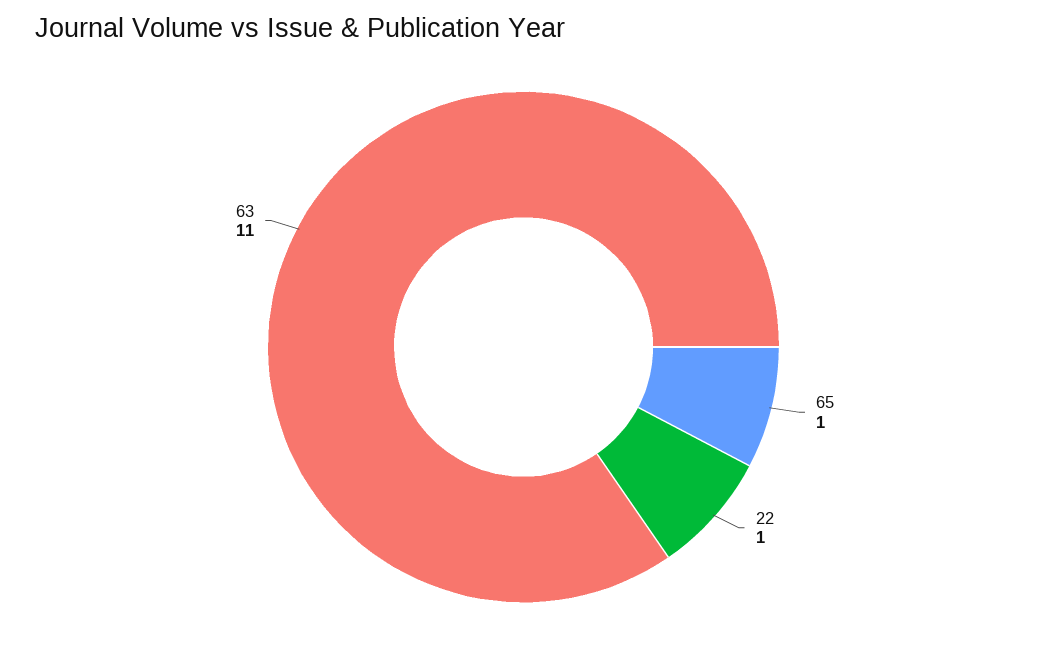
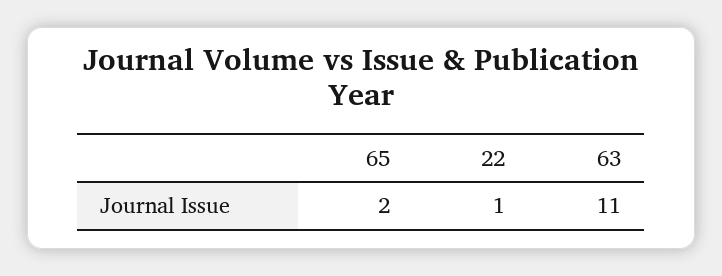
65: 1 -> 2

